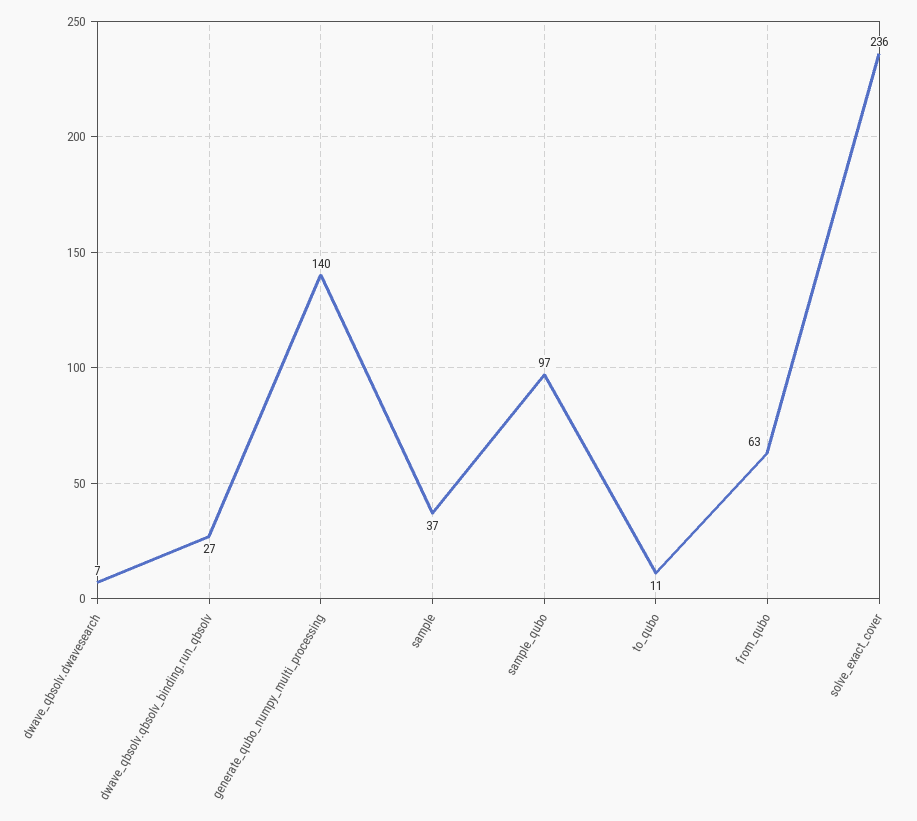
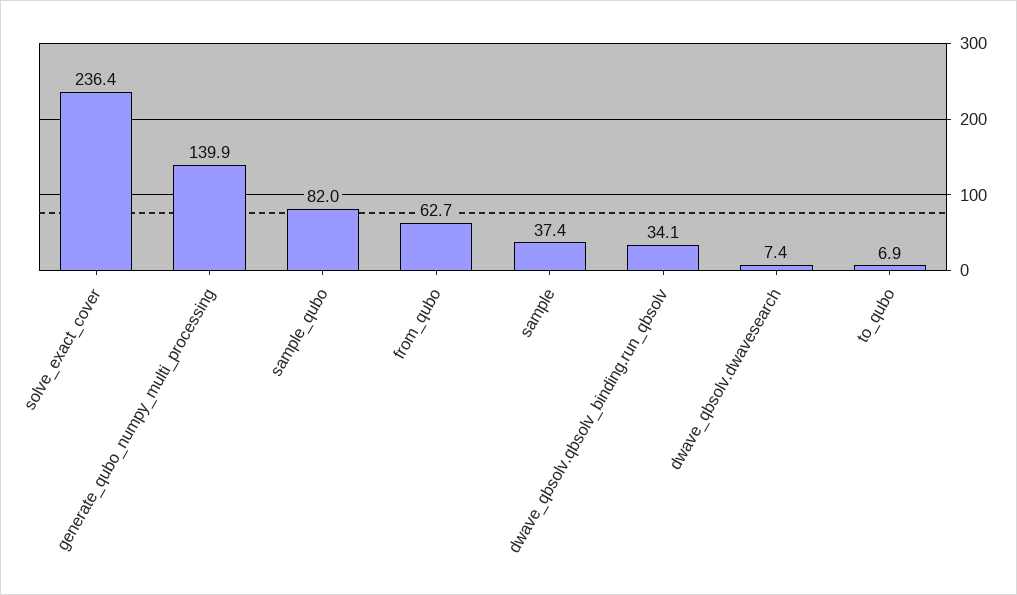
dwave_qbsolv.qbsolv_binding.run_qbsolv: 27 -> 34.1
sample_qubo: 97 -> 82
to_qubo: 11 -> 6.9

